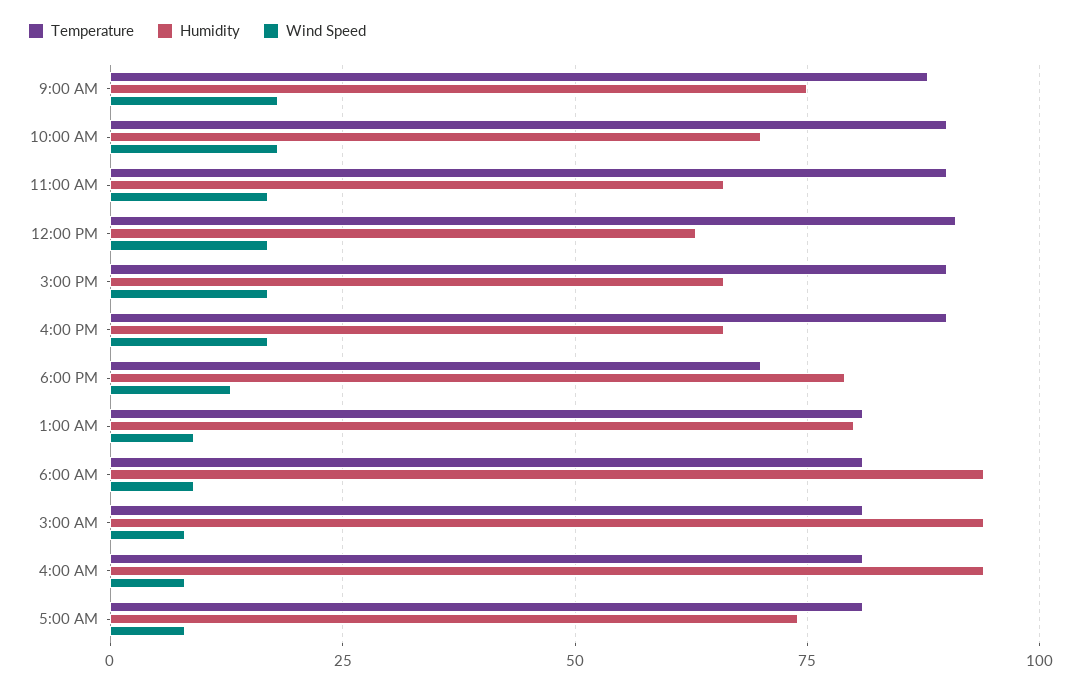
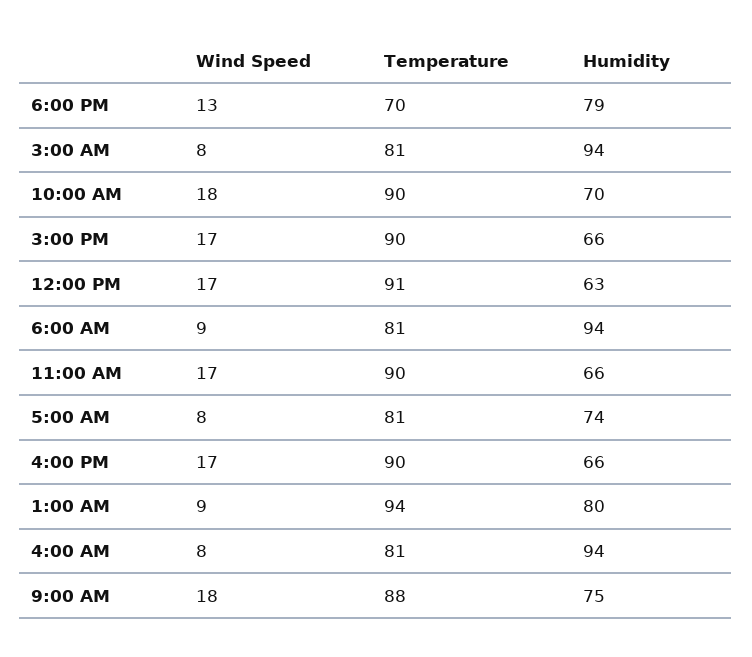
Temperature, 1:00 AM: 80 -> 94

